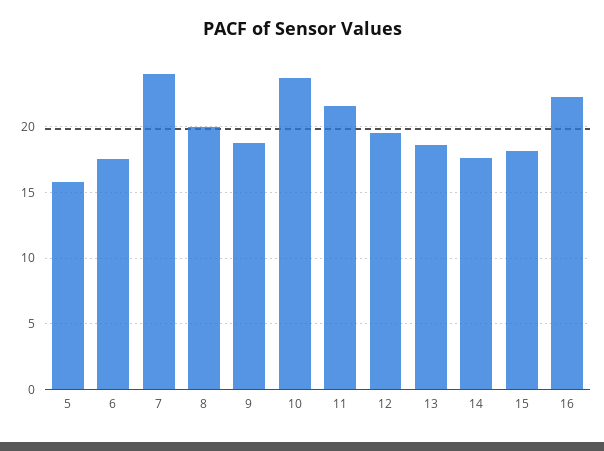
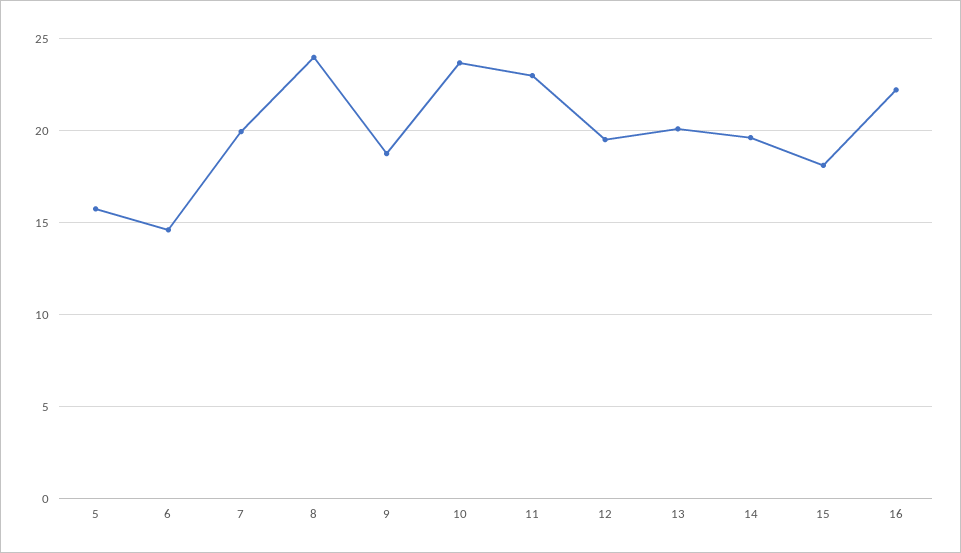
6: 17.5 -> 14.5
7: 24 -> 20
8: 20 -> 24
11: 21.5 -> 23
13: 18.5 -> 20
14: 17.5 -> 19.5

